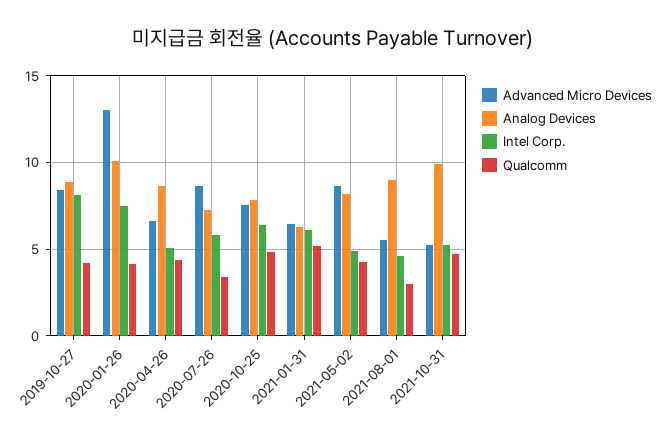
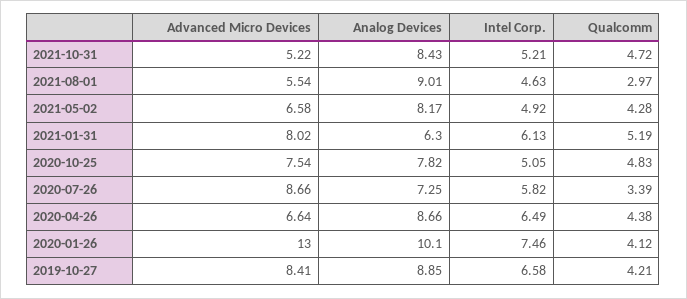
Intel Corp., 2019-10-27: 8 -> 6.58
Intel Corp., 2020-04-26: 5 -> 6.49
Intel Corp., 2020-10-25: 6.5 -> 5.05
Advanced Micro Devices, 2021-01-31: 6.5 -> 8.02
Advanced Micro Devices, 2021-05-02: 8.5 -> 6.58
Analog Devices, 2021-10-31: 10 -> 8.43

